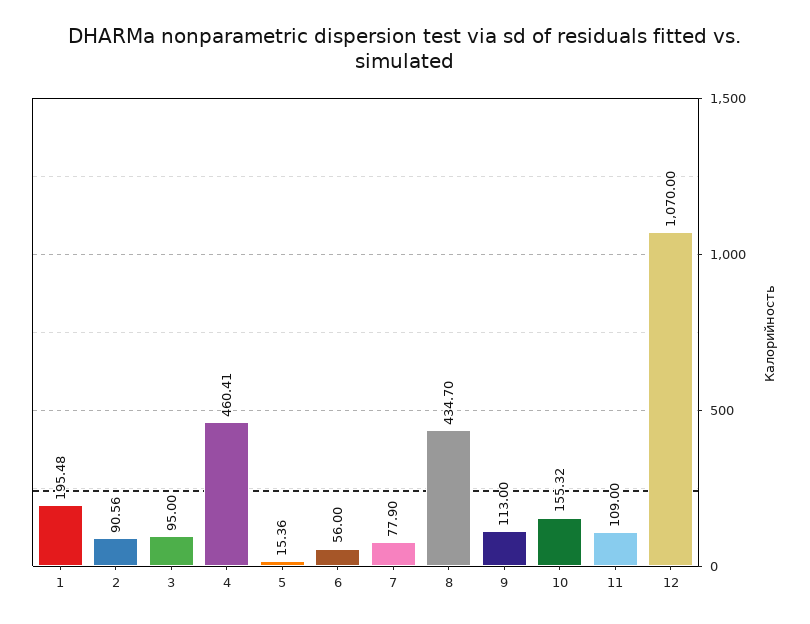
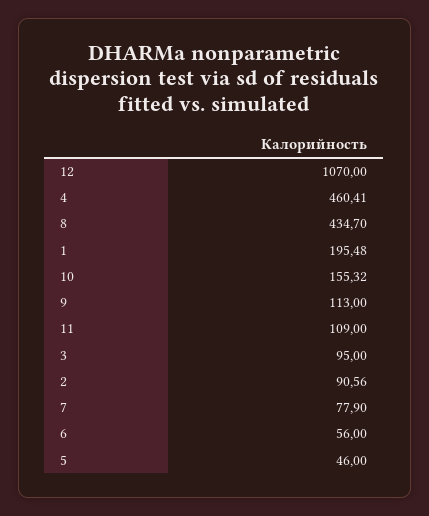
5: 15.36 -> 46

